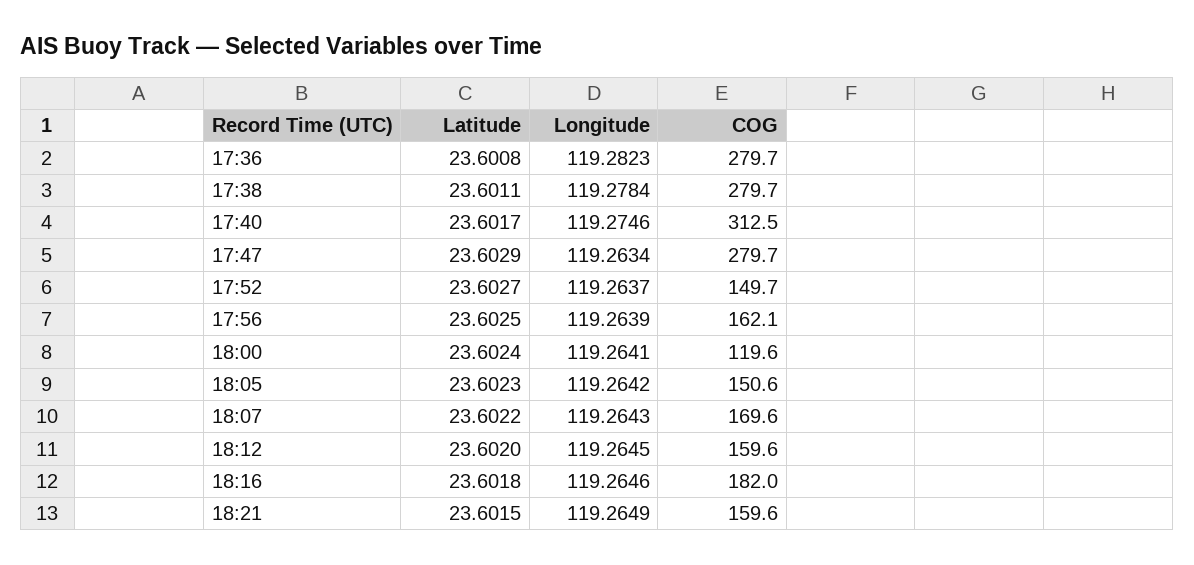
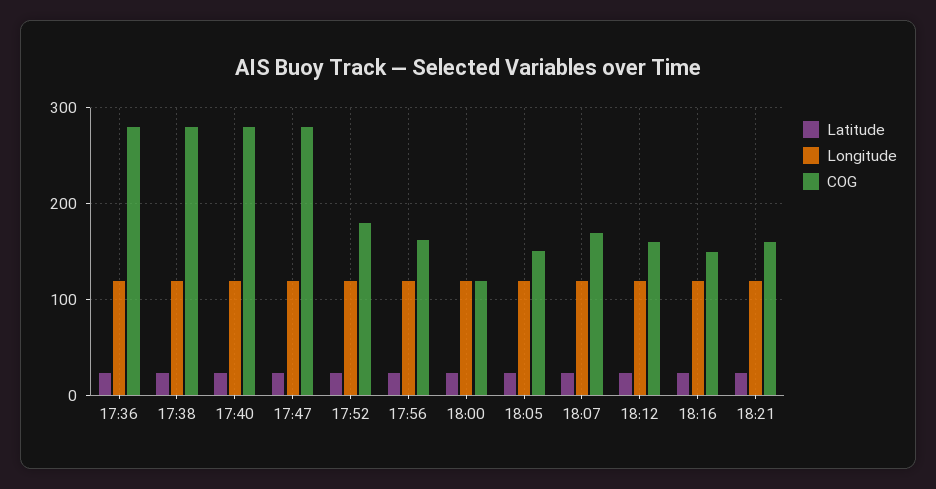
COG, 17:40: 312.5 -> 280
COG, 17:52: 149.7 -> 180
COG, 18:16: 182 -> 150

